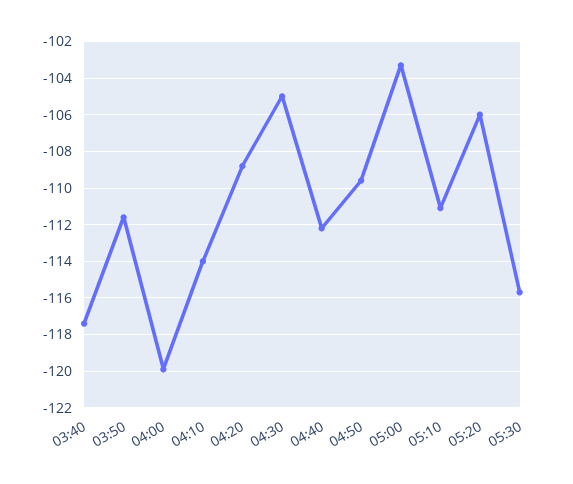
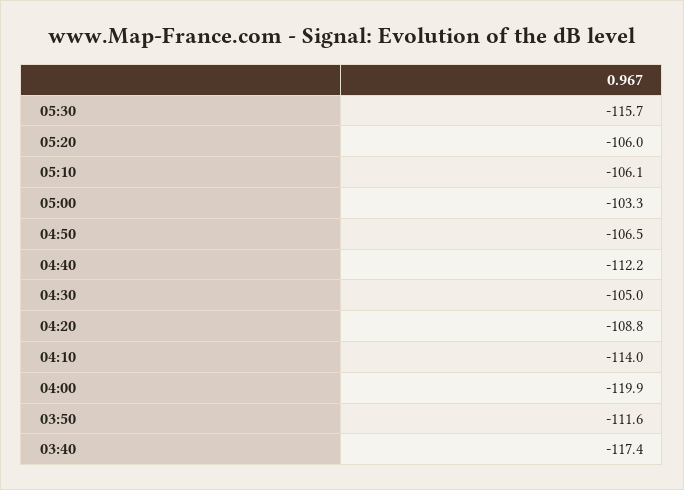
04:50: -109.5 -> -106.5
05:10: -111 -> -106.1

